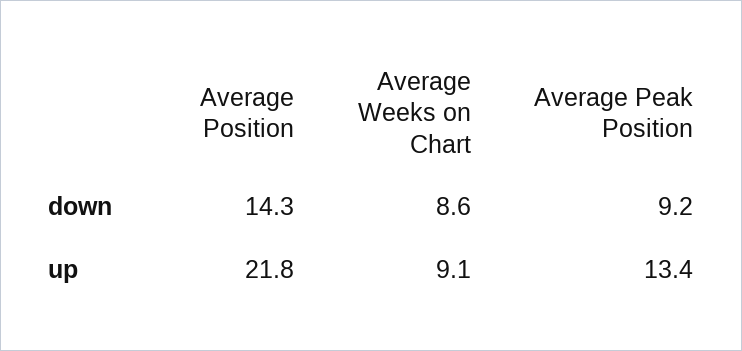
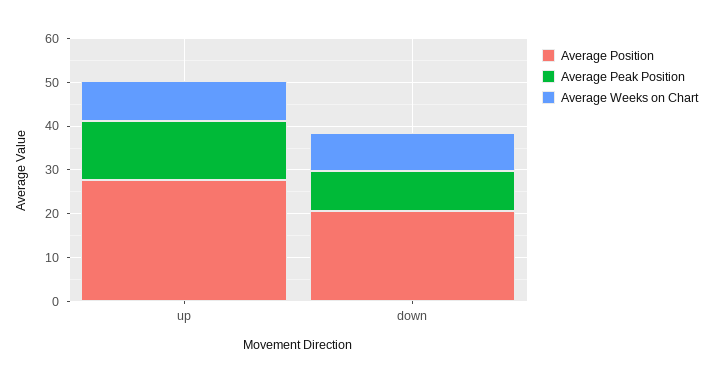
Average Position, down: 14.3 -> 20
Average Position, up: 21.8 -> 28

